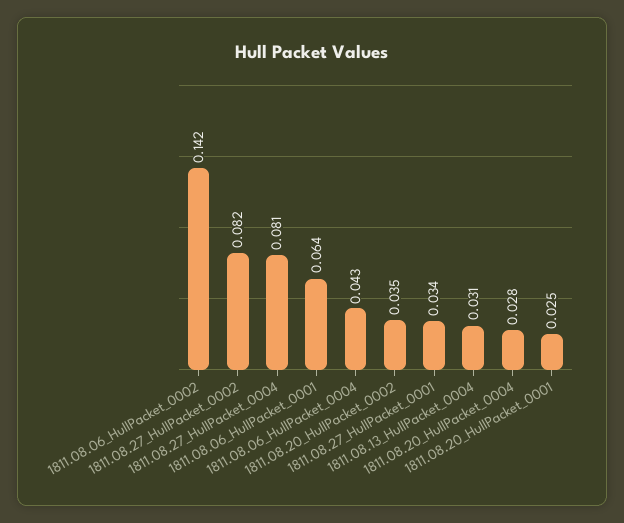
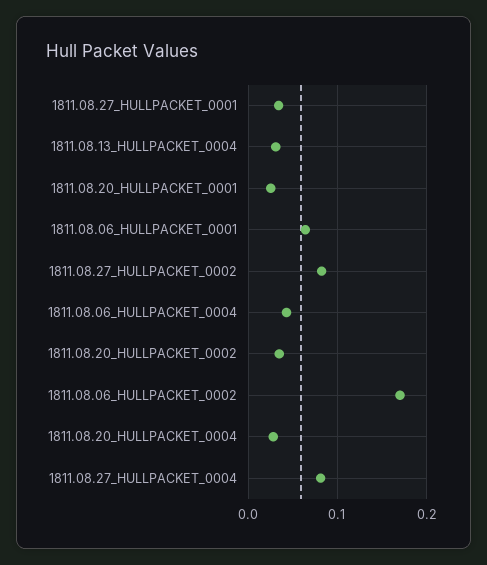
1811.08.06_HullPacket_0002: 0.142 -> 0.17

